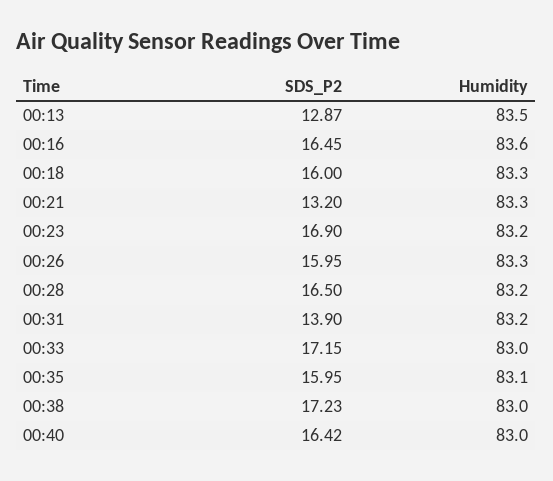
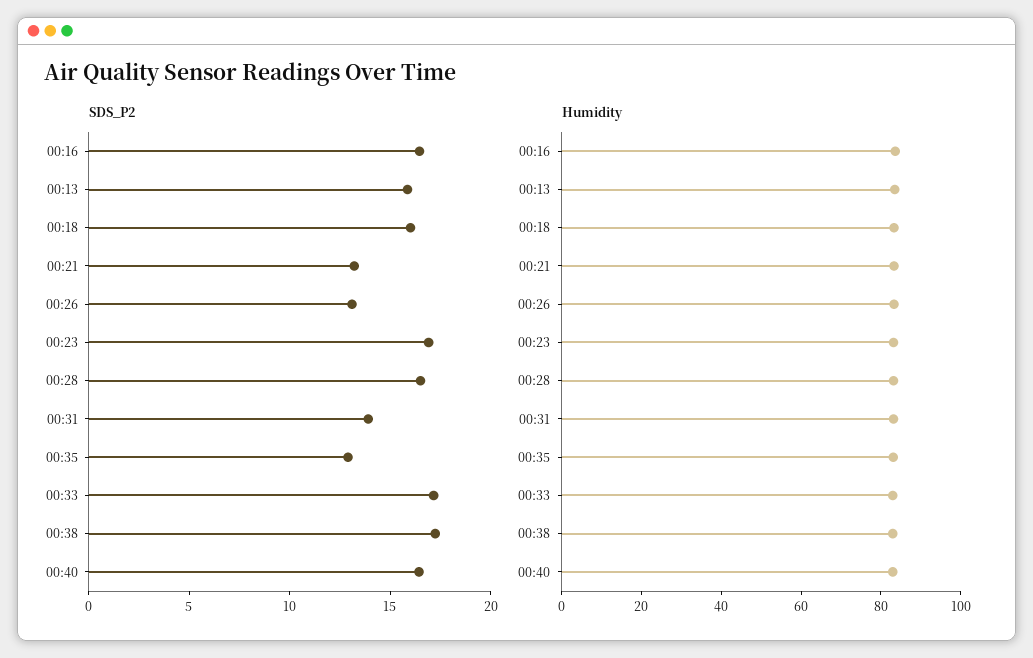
SDS_P2, 00:13: 12.87 -> 16
SDS_P2, 00:26: 15.95 -> 13
SDS_P2, 00:35: 15.95 -> 13

